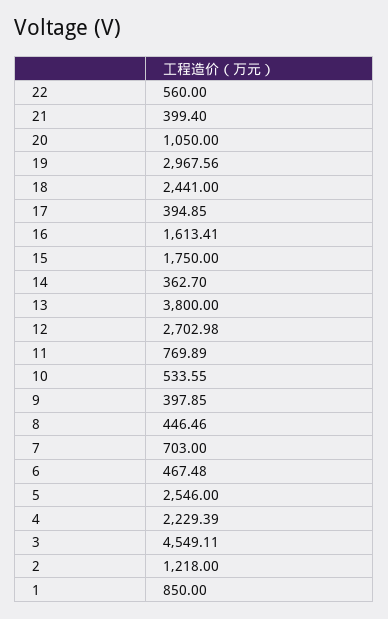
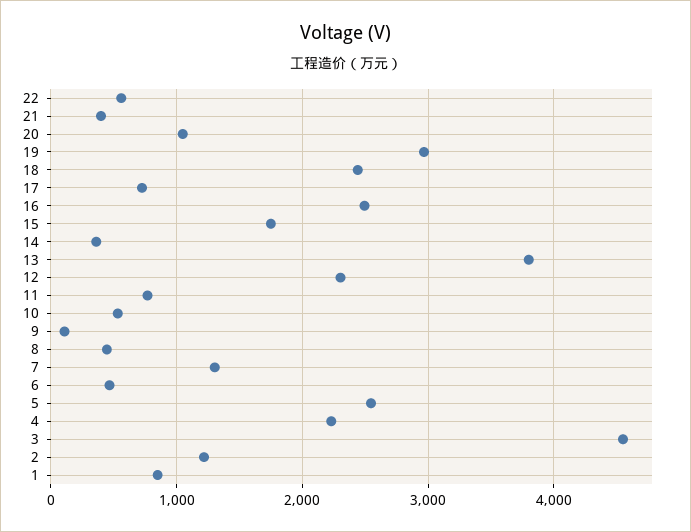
17: 394.85 -> 700
16: 1613.41 -> 2500
12: 2702.98 -> 2300
9: 397.85 -> 100
7: 703 -> 1300

